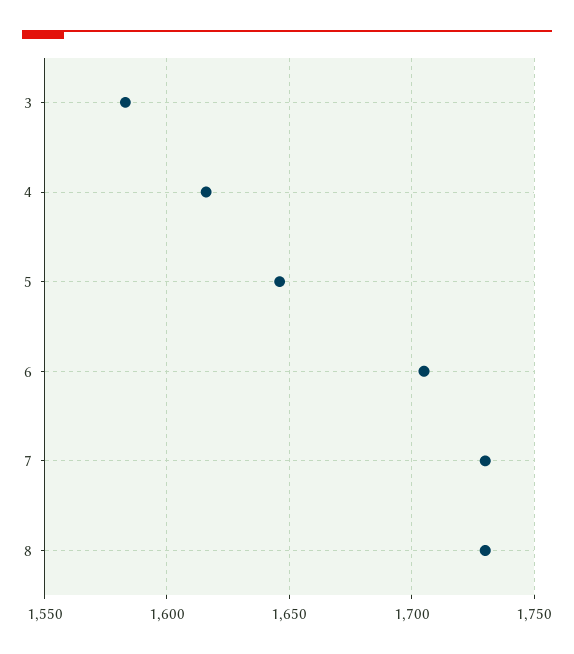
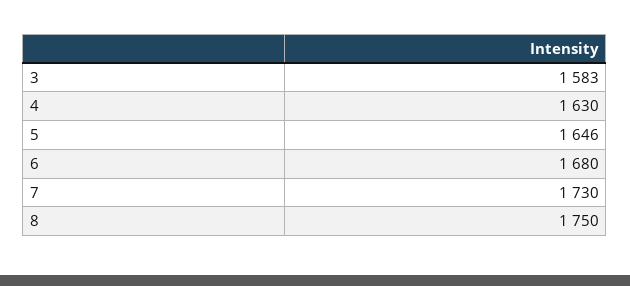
4: 1615 -> 1630
6: 1705 -> 1680
8: 1730 -> 1750

